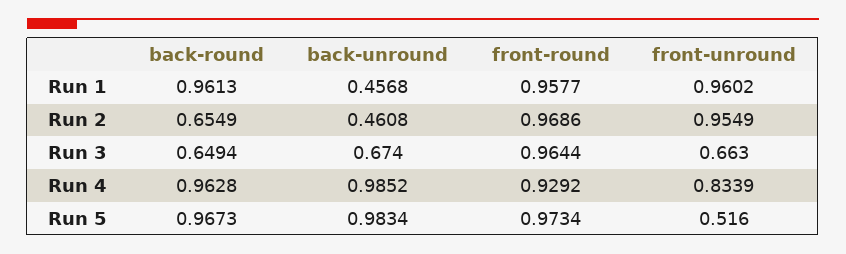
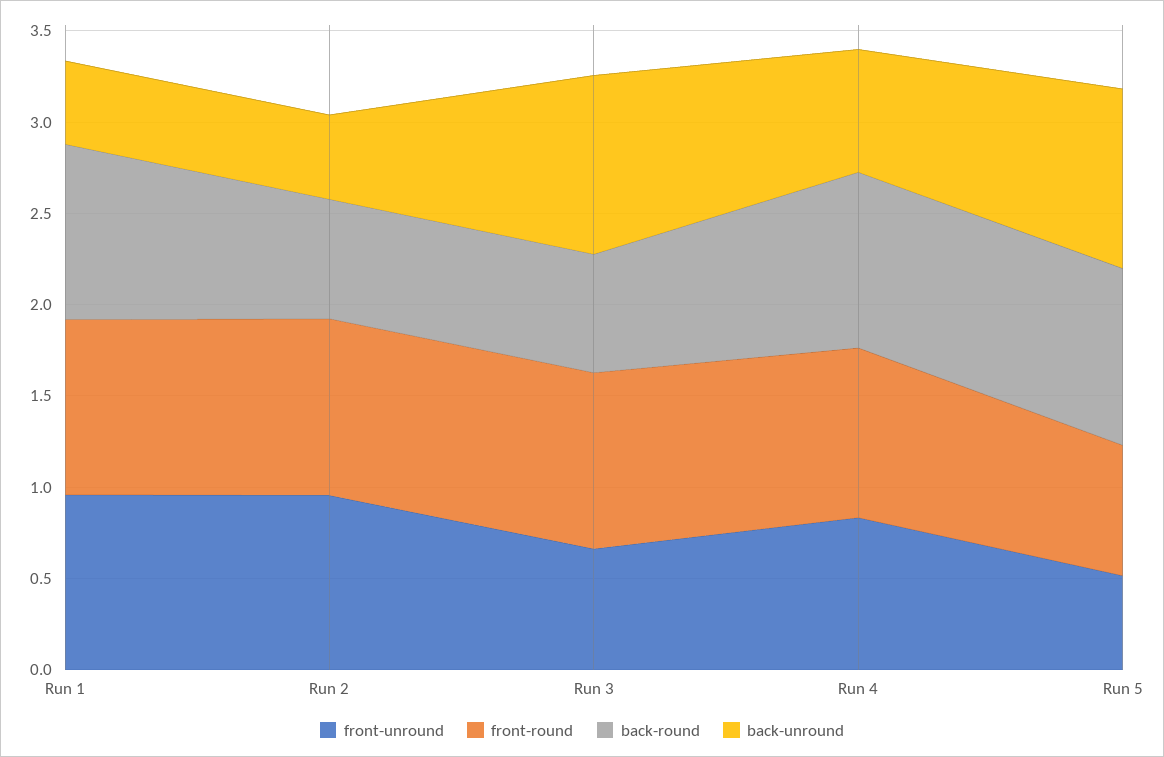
back-unround, Run 3: 0.674 -> 1
back-unround, Run 4: 0.9852 -> 0.7
front-round, Run 5: 0.9734 -> 0.7

